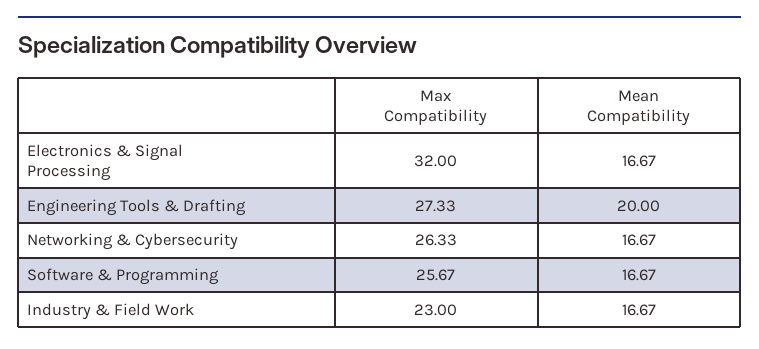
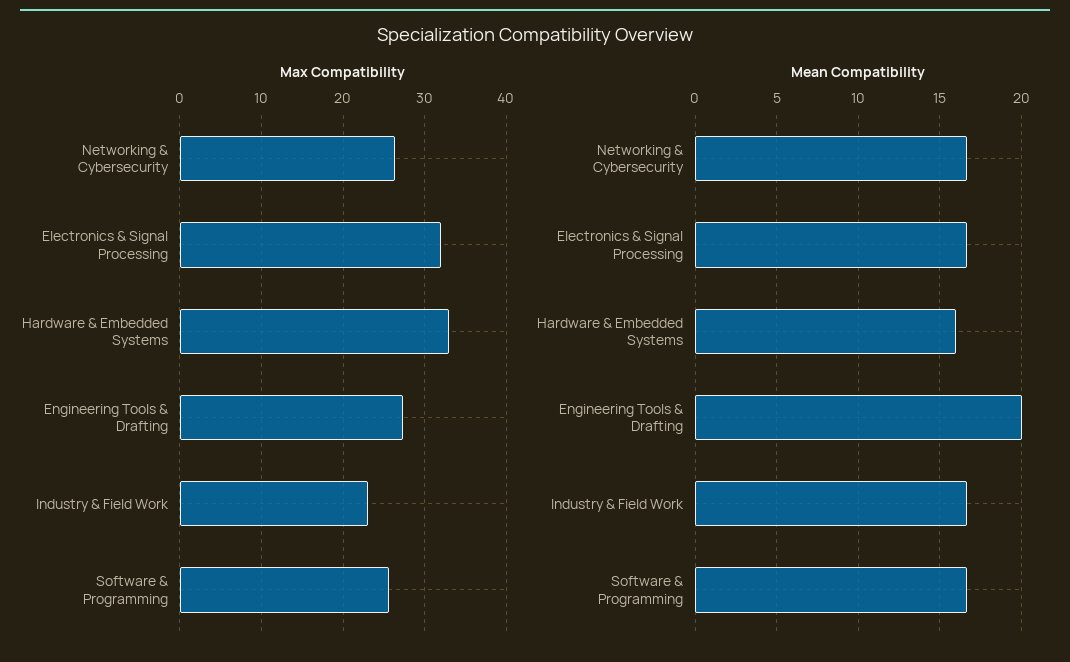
Max Compatibility, Hardware & Embedded Systems: none -> 33
Mean Compatibility, Hardware & Embedded Systems: none -> 16

